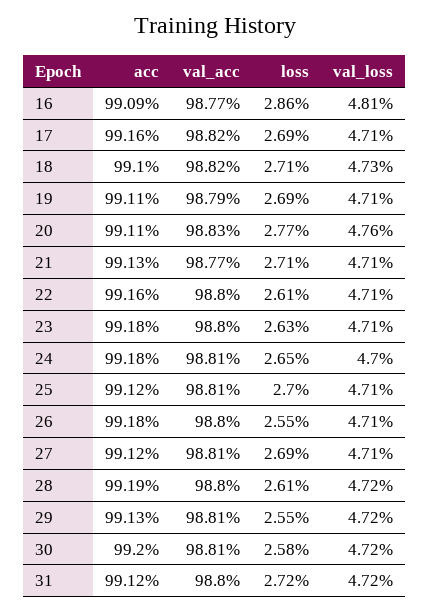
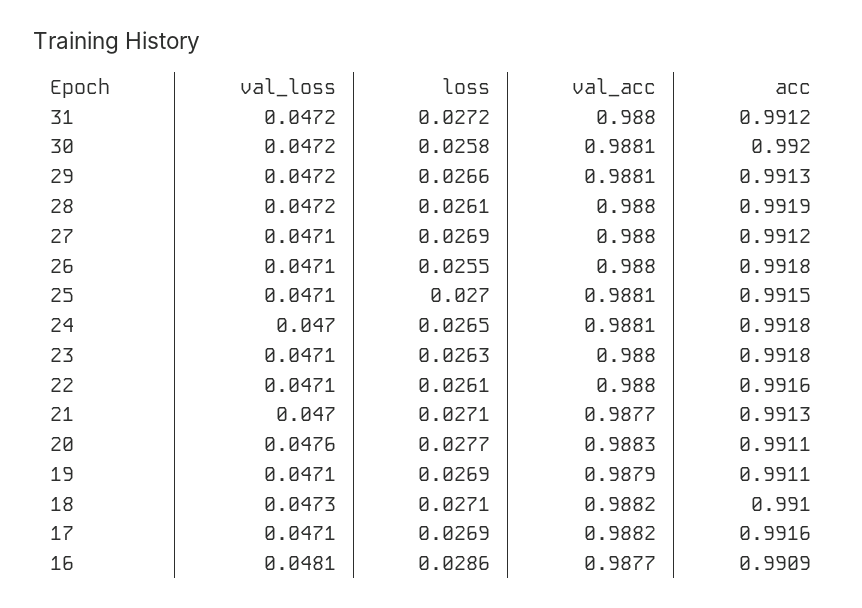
val_loss, 21: 0.0471 -> 0.047
acc, 25: 0.9912 -> 0.9915
val_acc, 27: 0.9881 -> 0.988
loss, 29: 0.0255 -> 0.0266

